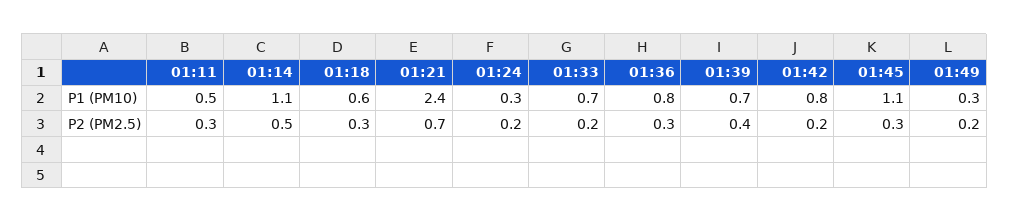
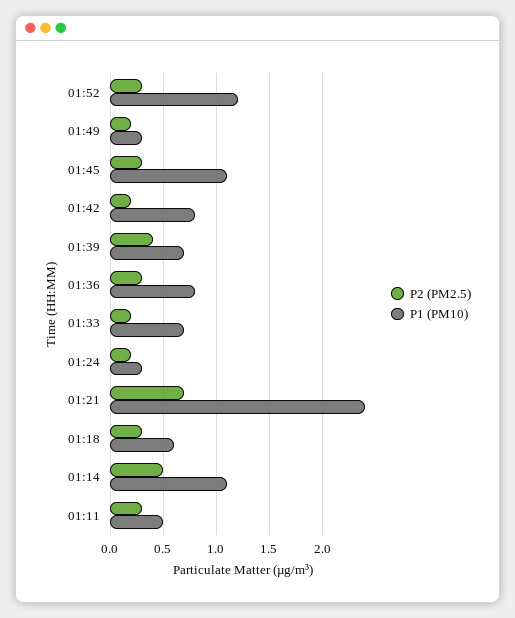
P2 (PM2.5), 01:52: none -> 0.3
P1 (PM10), 01:52: none -> 1.2

